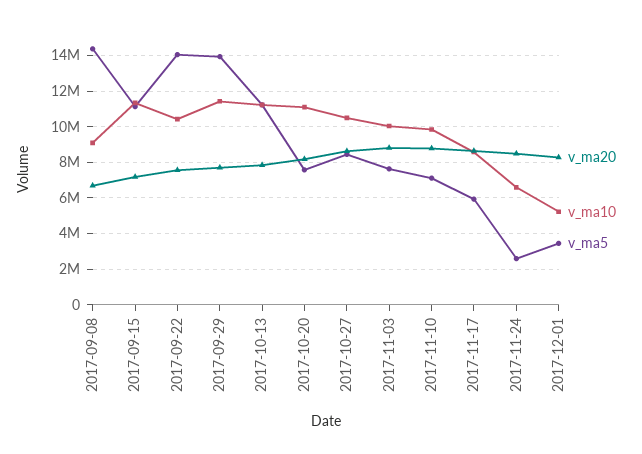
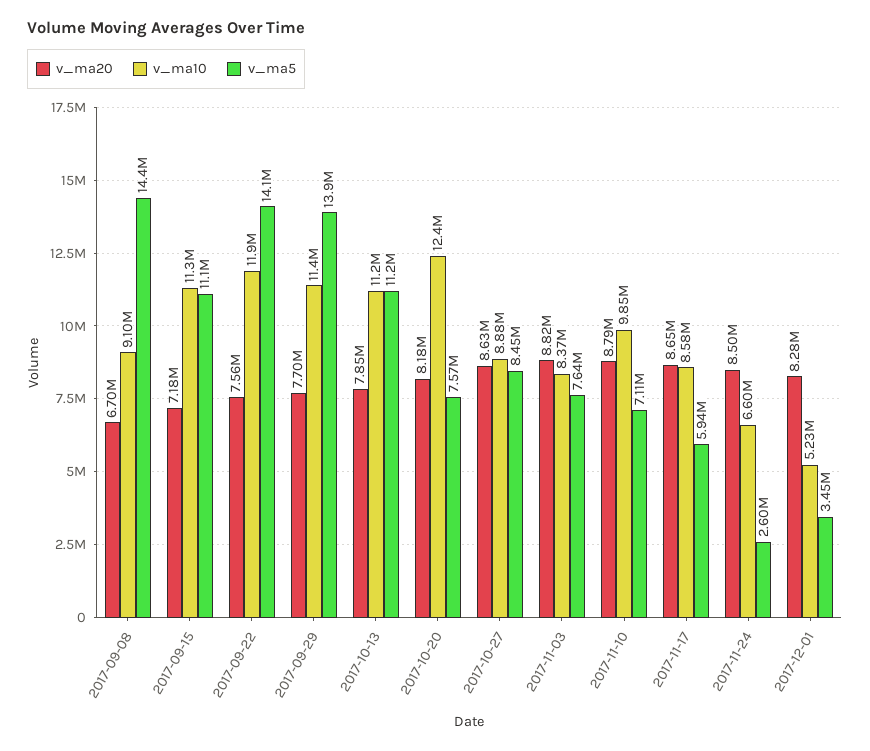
v_ma10, 2017-09-22: 10500000 -> 11900000
v_ma10, 2017-10-20: 11000000 -> 12400000
v_ma10, 2017-10-27: 10500000 -> 8880000
v_ma10, 2017-11-03: 10000000 -> 8370000

